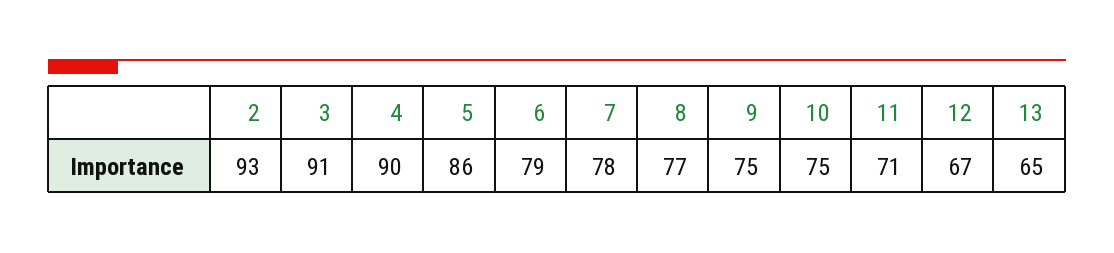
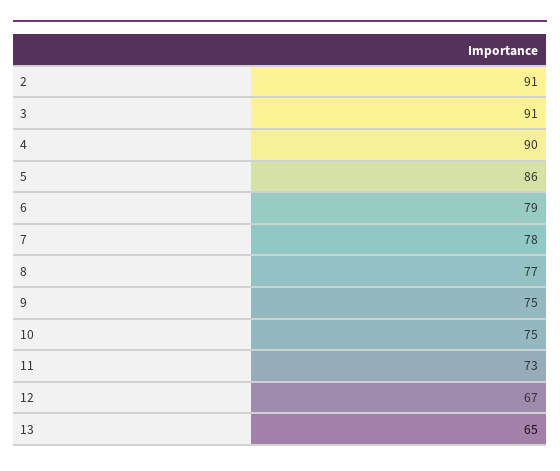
2: 93 -> 91
11: 71 -> 73

